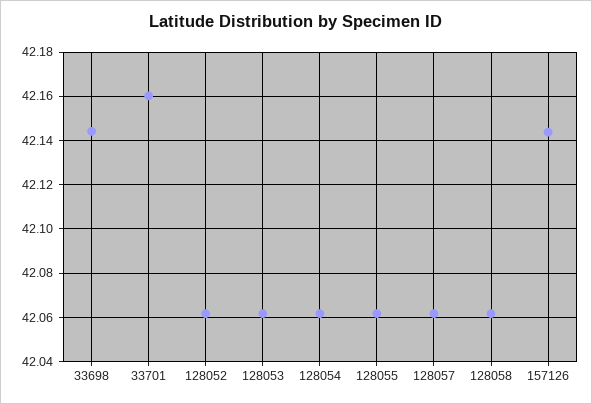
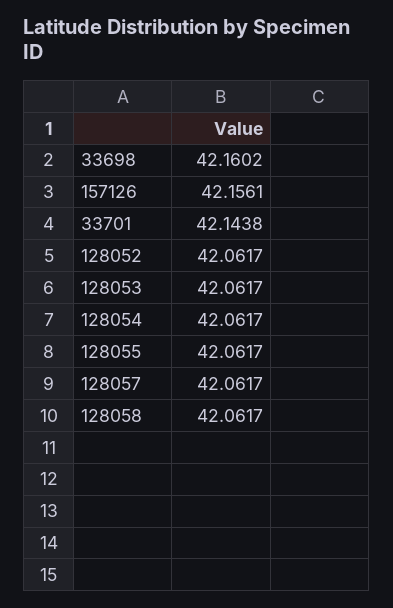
33698: 42.145 -> 42.1602
33701: 42.16 -> 42.1438
157126: 42.145 -> 42.1561

